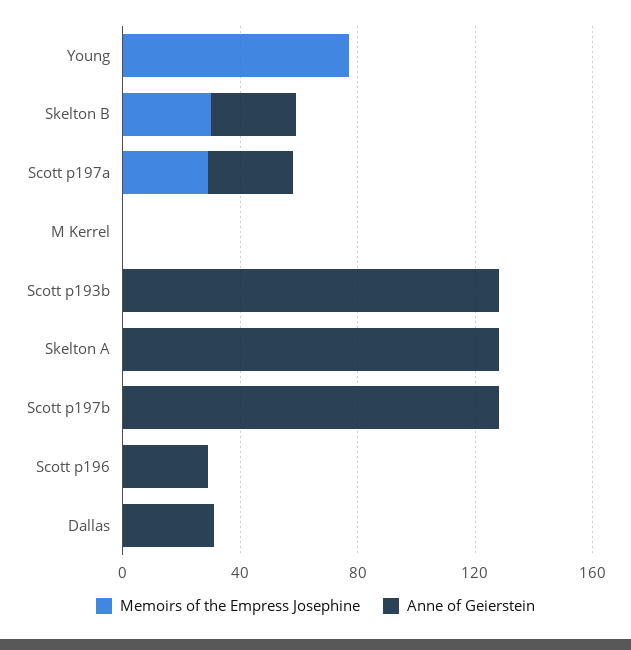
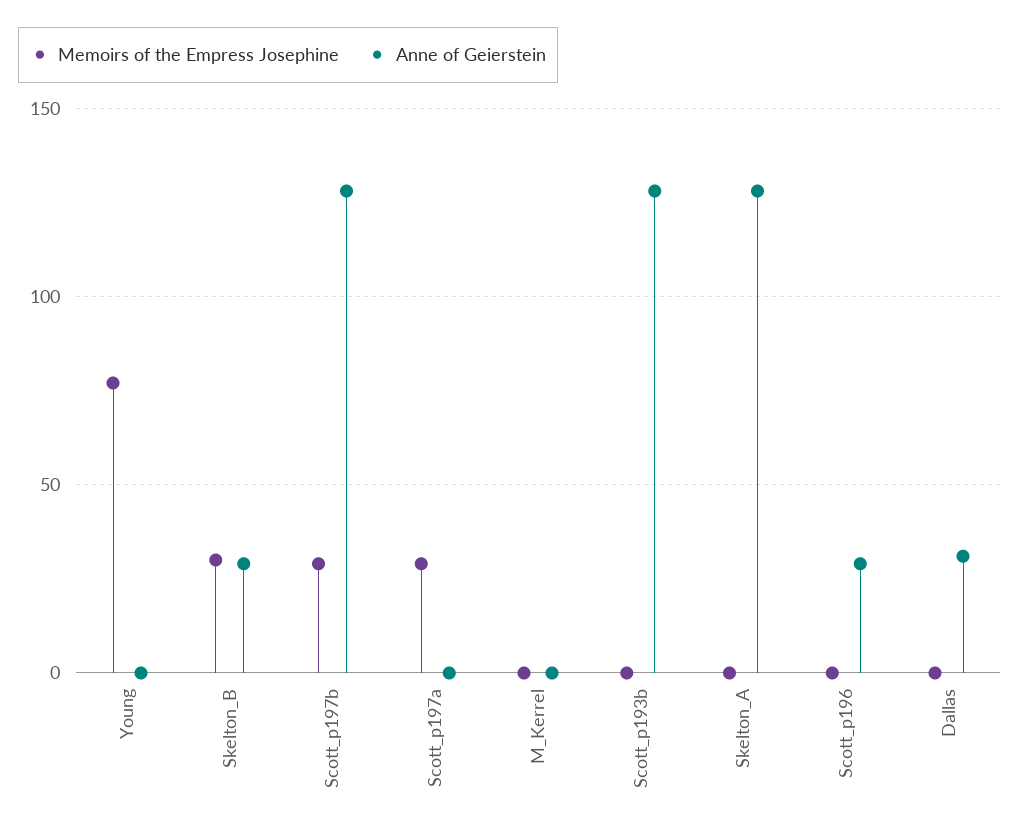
Anne of Geierstein, Scott p197a: 30 -> 0
Memoirs of the Empress Josephine, Scott p197b: 0 -> 30

